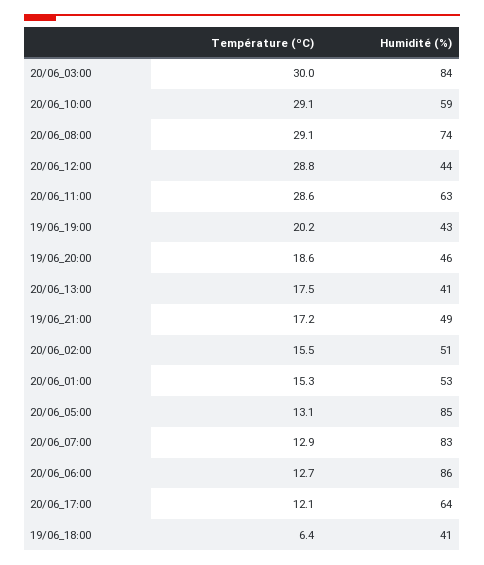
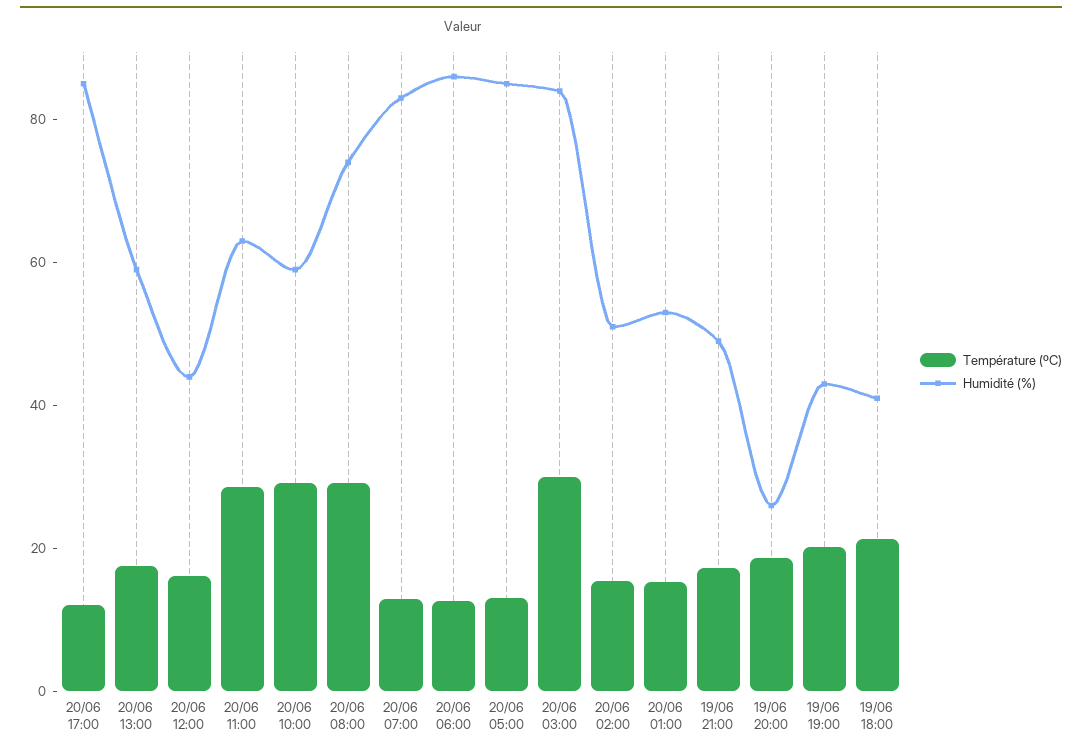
Température (ºC), 20/06_12:00: 28.8 -> 15
Humidité (%), 19/06_20:00: 46 -> 25
Humidité (%), 20/06_13:00: 41 -> 60
Humidité (%), 20/06_17:00: 64 -> 85
Température (ºC), 19/06_18:00: 6.4 -> 20

